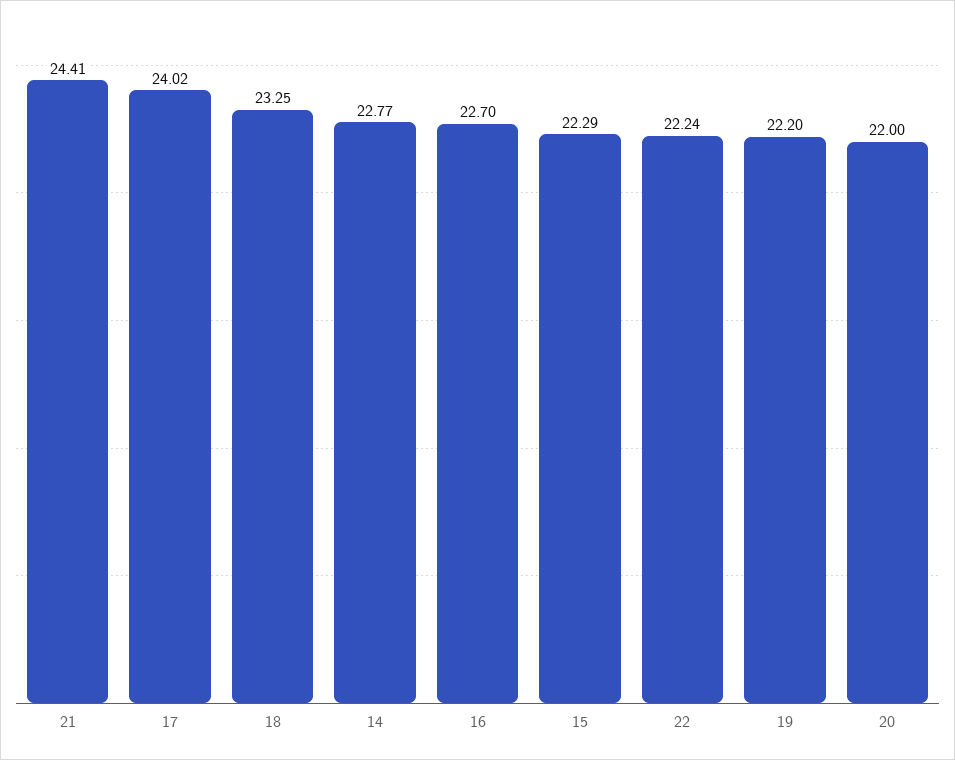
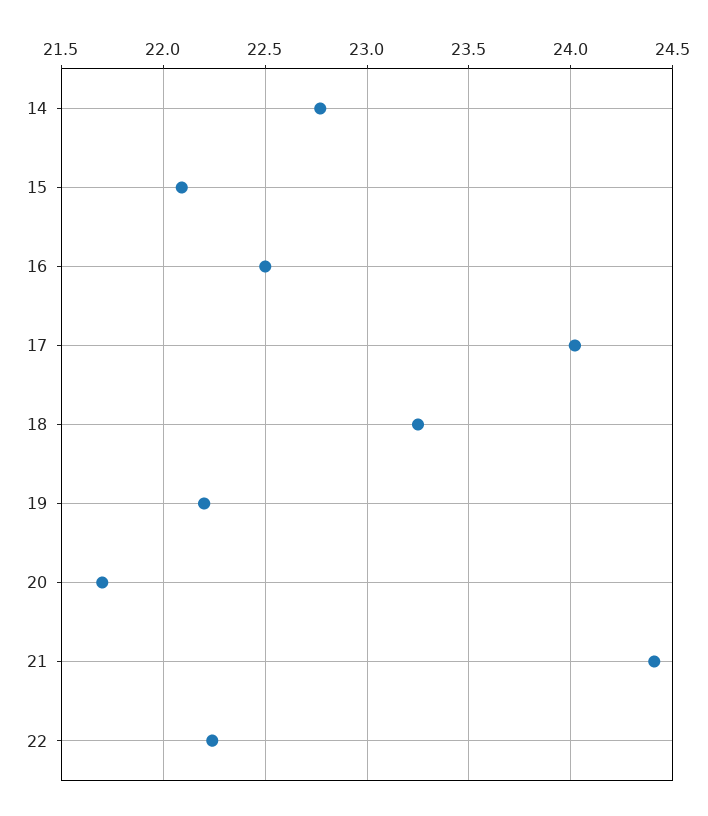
16: 22.7 -> 22.5
15: 22.29 -> 22.1
20: 22 -> 21.7

